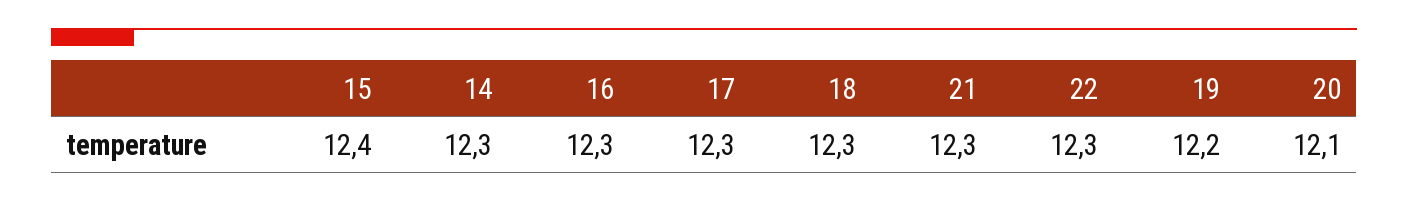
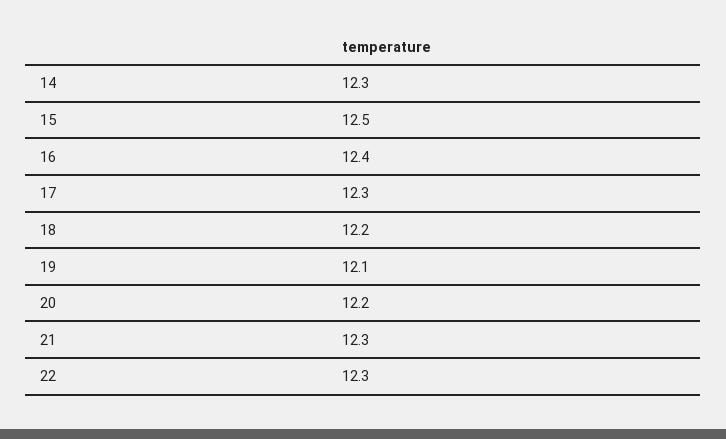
15: 12.4 -> 12.5
16: 12.3 -> 12.4
18: 12.3 -> 12.2
19: 12.2 -> 12.1
20: 12.1 -> 12.2

